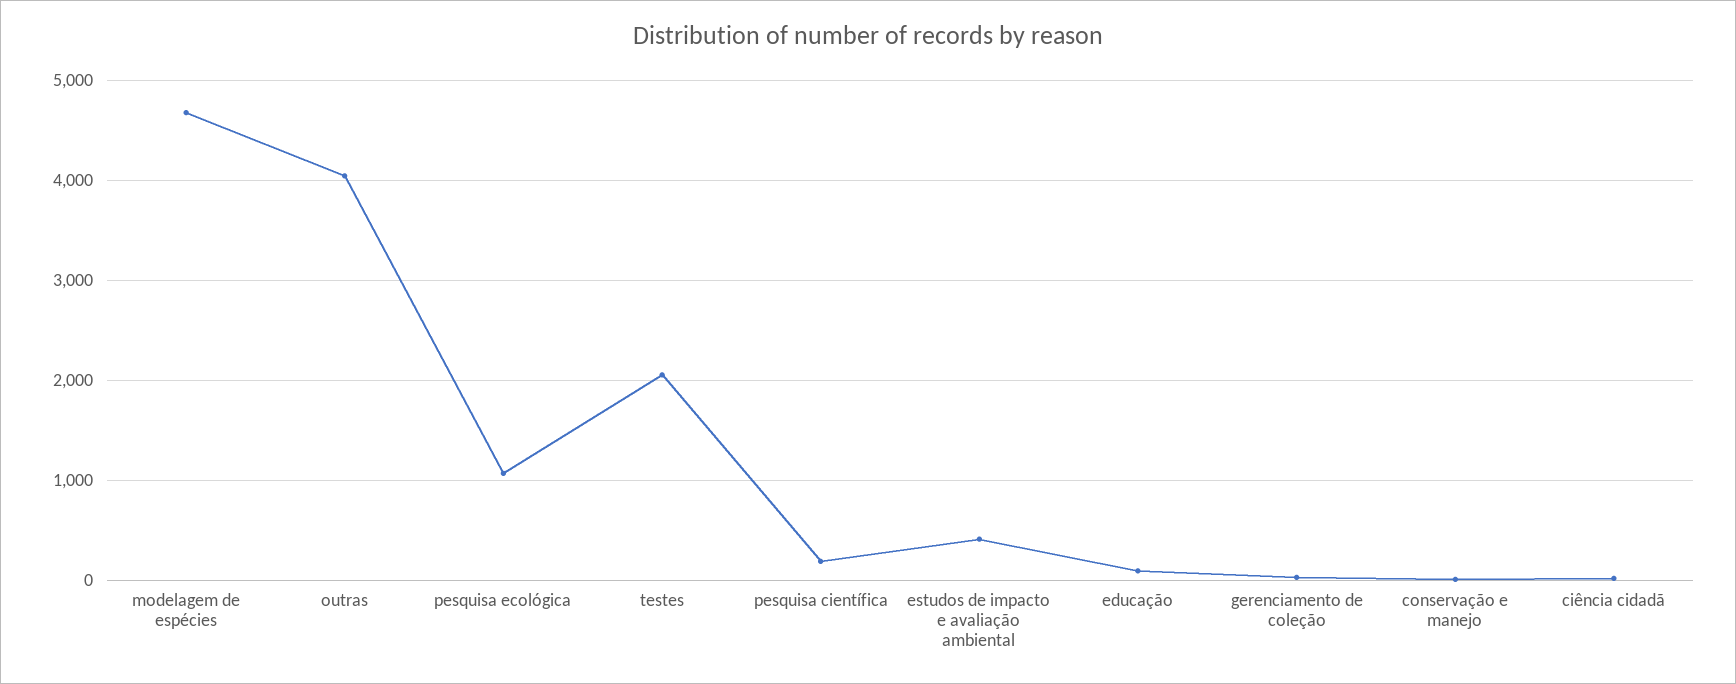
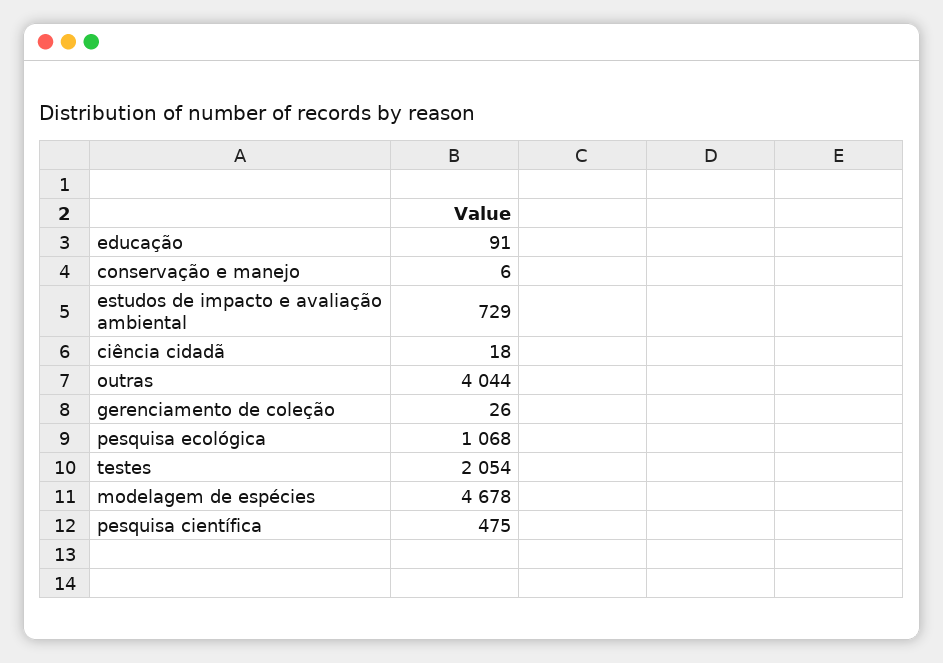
pesquisa científica: 200 -> 475
estudos de impacto e avaliação ambiental: 400 -> 729

